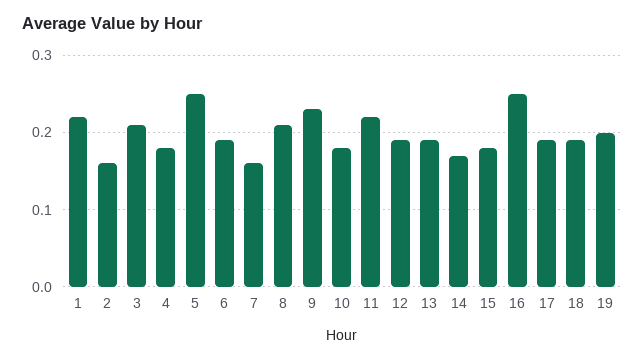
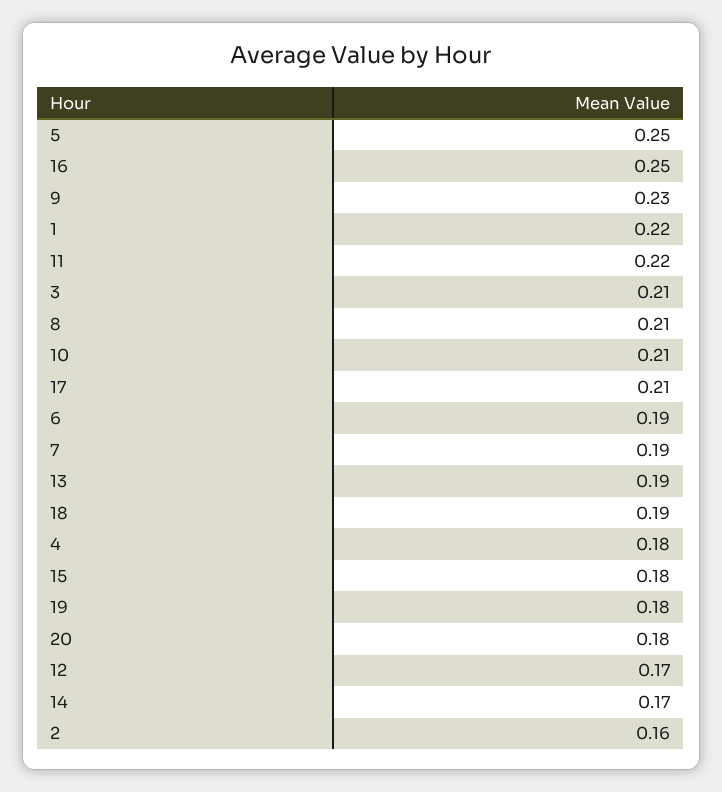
7: 0.16 -> 0.19
10: 0.18 -> 0.21
12: 0.19 -> 0.17
17: 0.19 -> 0.21
19: 0.2 -> 0.18
20: none -> 0.18

